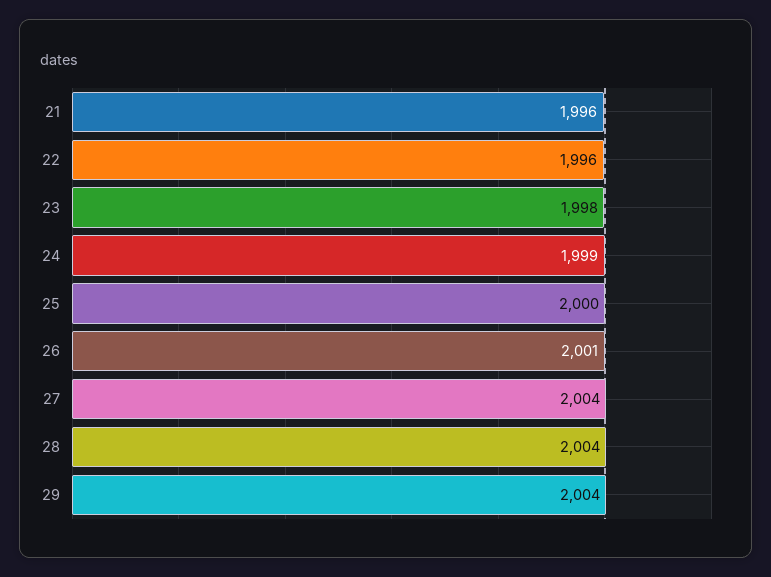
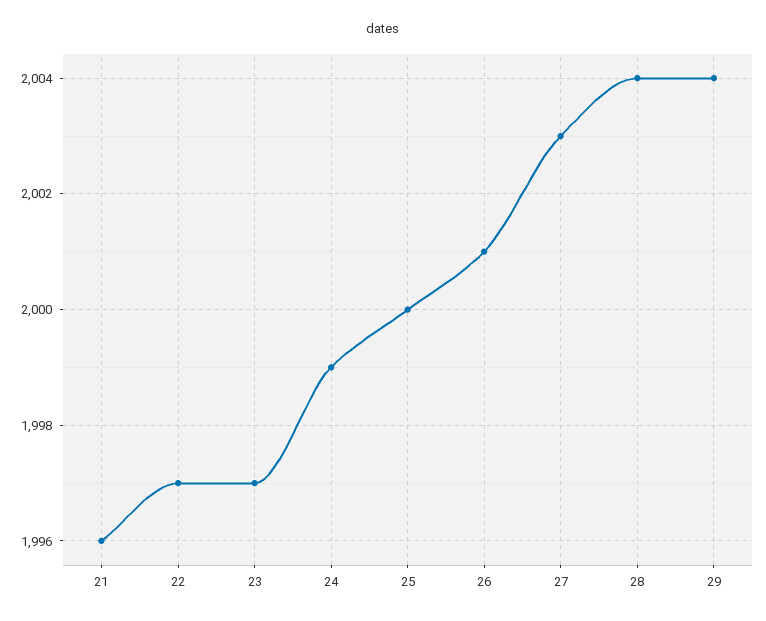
22: 1996 -> 1997
23: 1998 -> 1997
27: 2004 -> 2003

